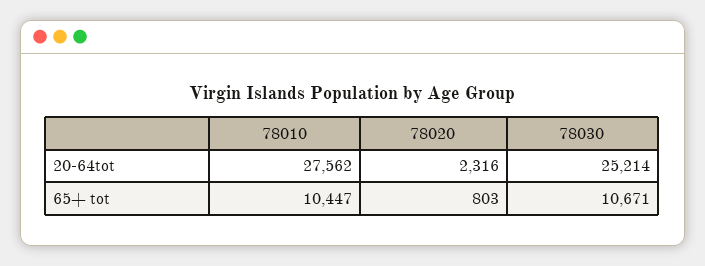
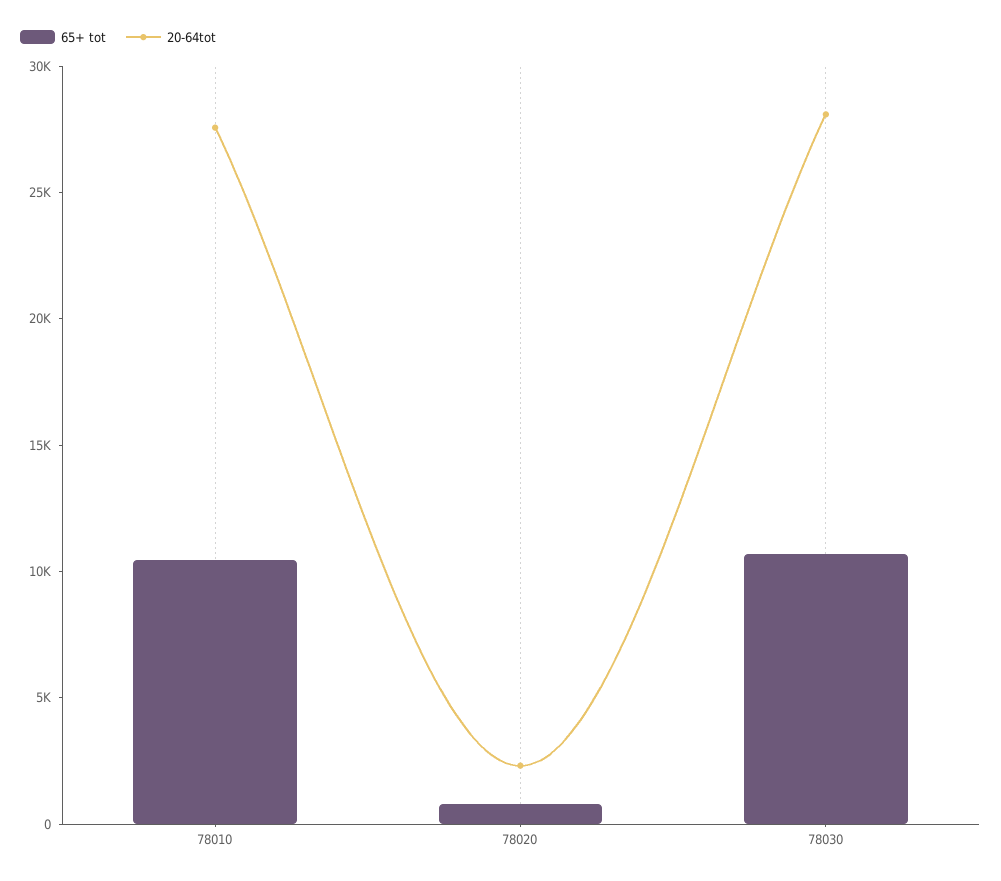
20-64tot, 78030: 25214 -> 28000

